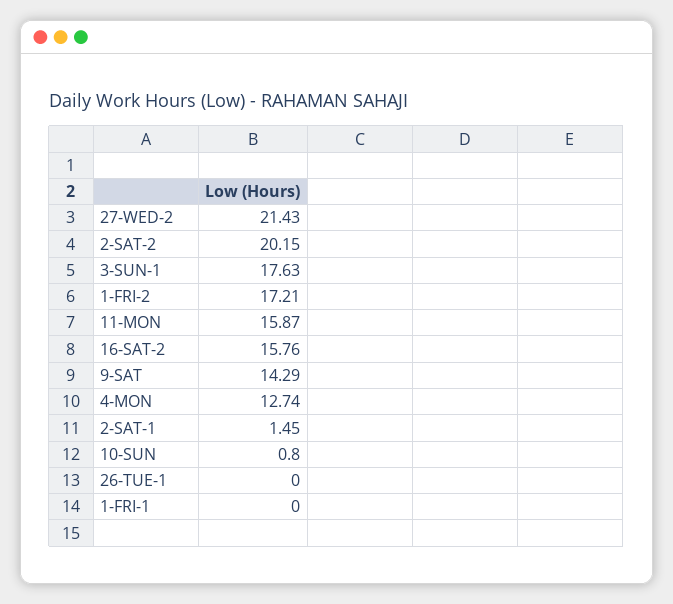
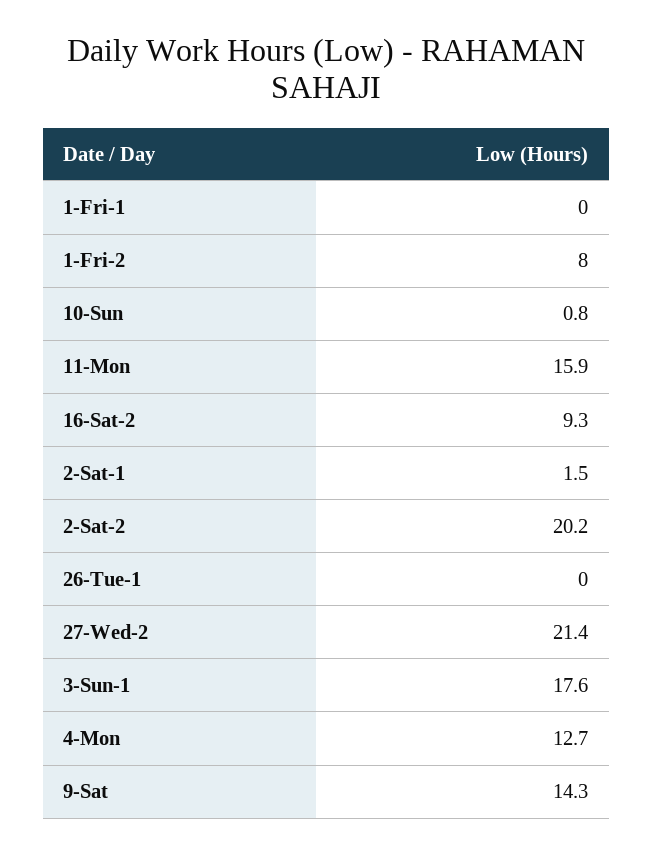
1-FRI-2: 17.21 -> 8
16-SAT-2: 15.76 -> 9.3

